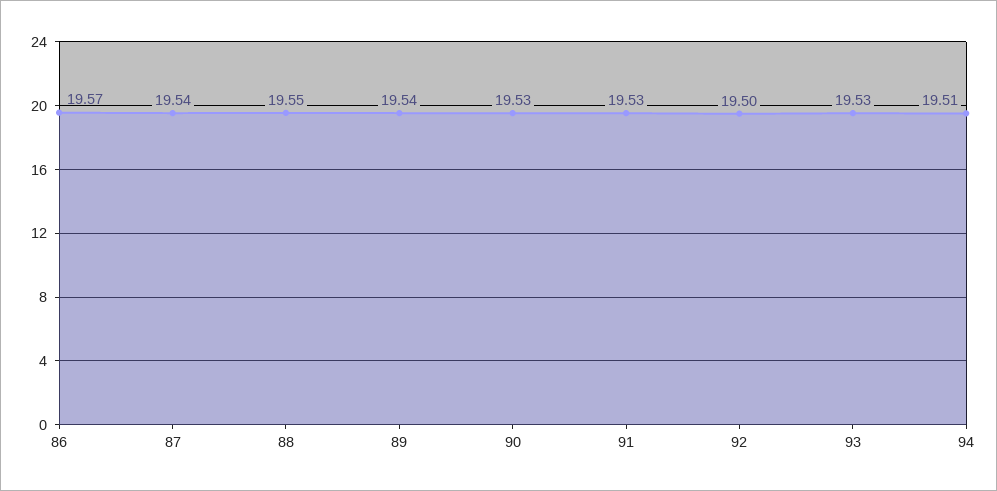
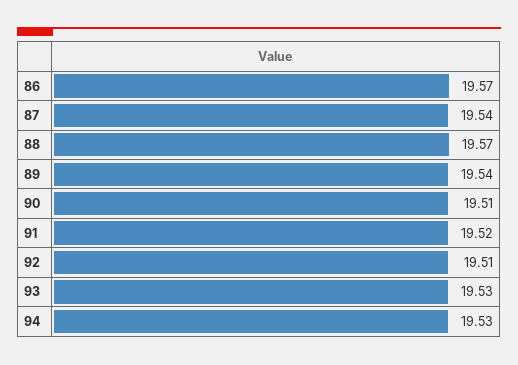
88: 19.55 -> 19.57
90: 19.53 -> 19.51
91: 19.53 -> 19.52
92: 19.5 -> 19.51
94: 19.51 -> 19.53

